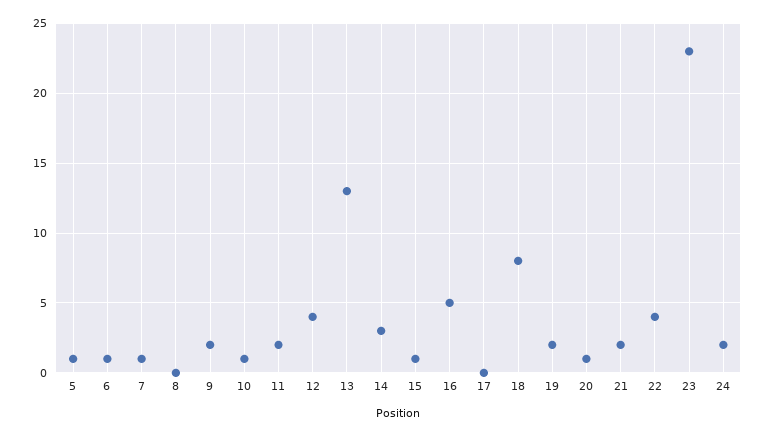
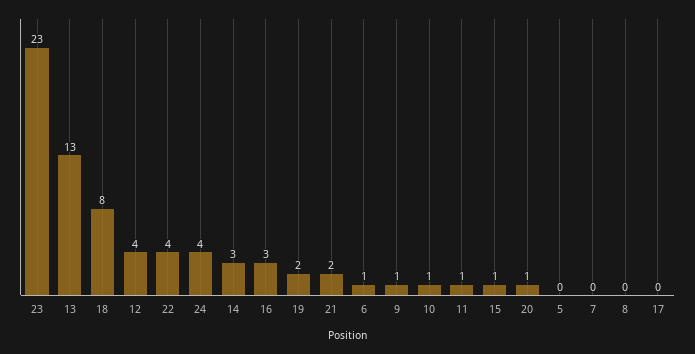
5: 1 -> 0
7: 1 -> 0
9: 2 -> 1
11: 2 -> 1
16: 5 -> 3
24: 2 -> 4

